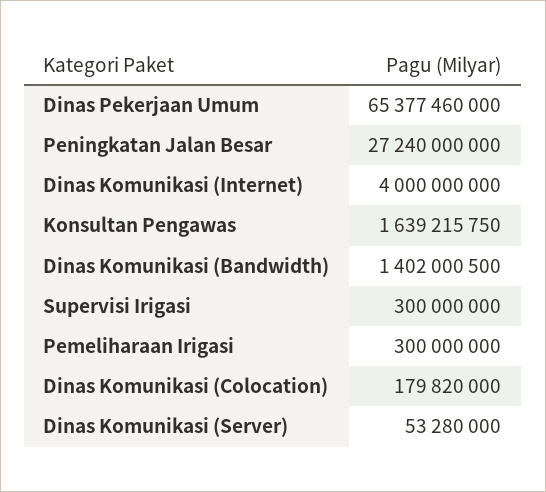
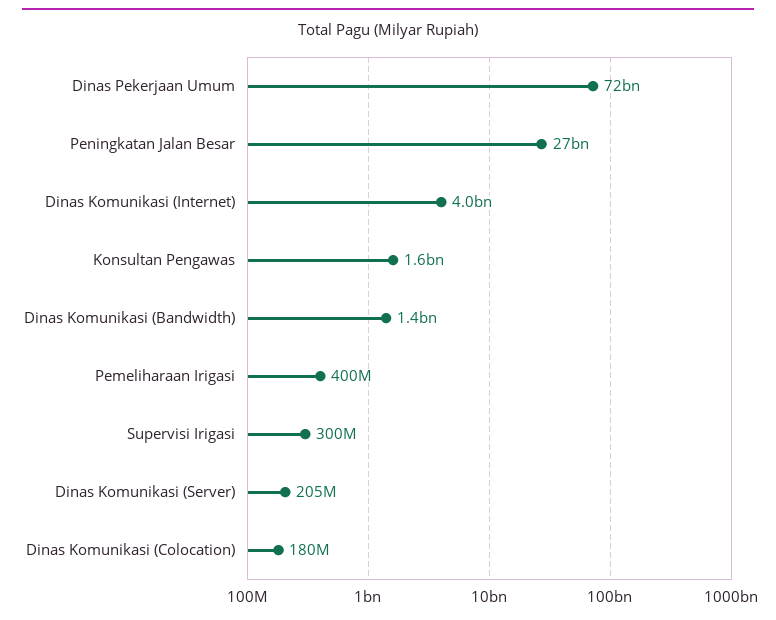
Dinas Pekerjaan Umum: 65377460000 -> 72000000000
Pemeliharaan Irigasi: 300000000 -> 400000000
Dinas Komunikasi (Server): 53280000 -> 205000000

